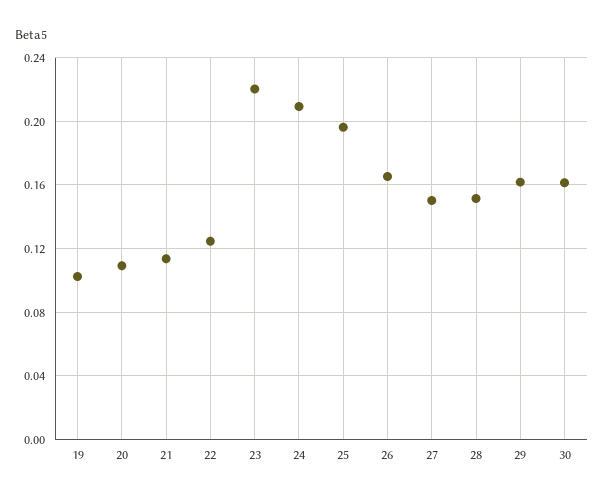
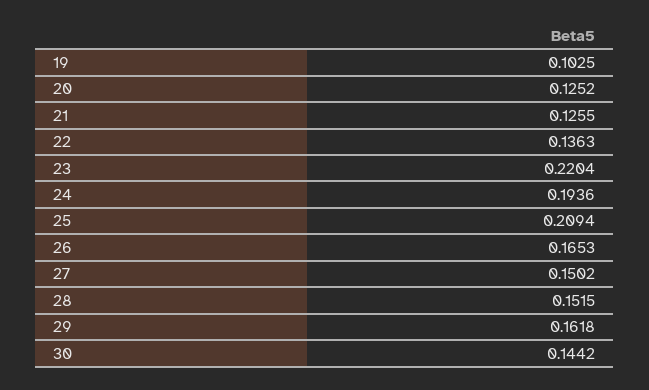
20: 0.11 -> 0.1252
21: 0.115 -> 0.1255
22: 0.125 -> 0.1363
24: 0.21 -> 0.1936
25: 0.195 -> 0.2094
30: 0.16 -> 0.1442

